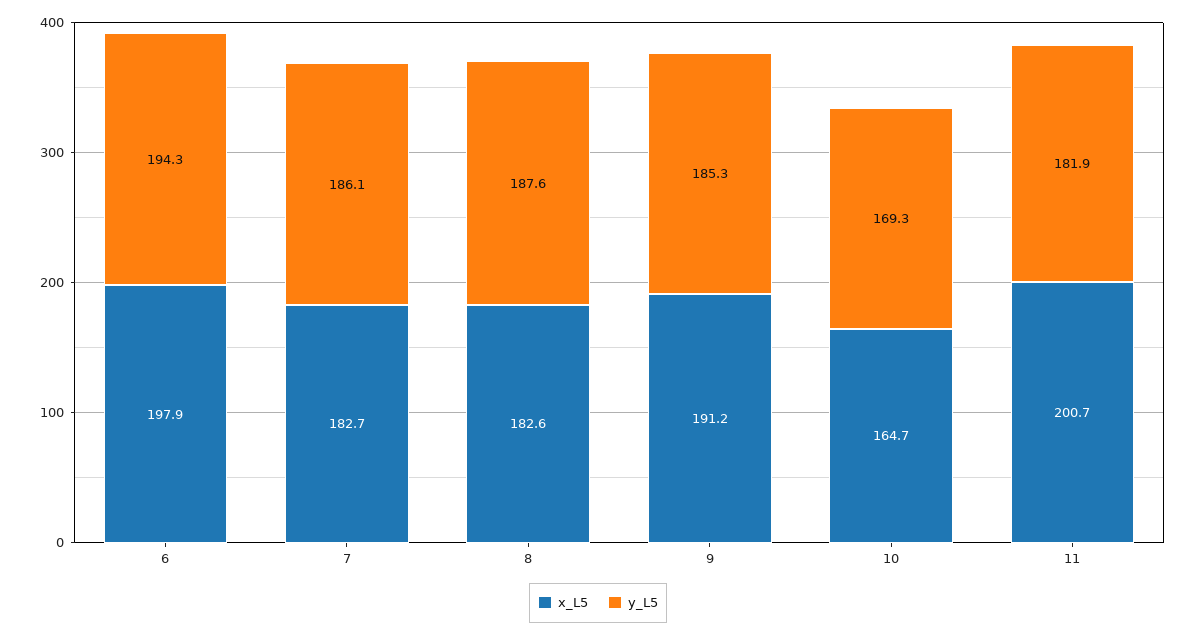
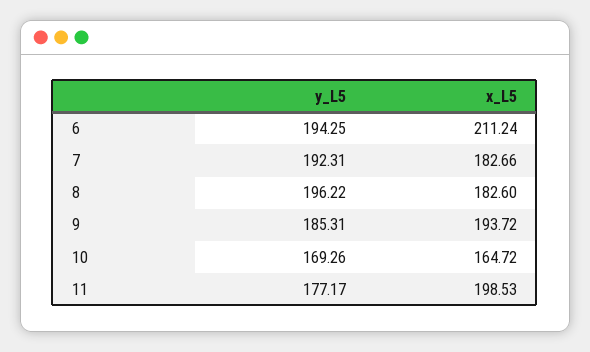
x_L5, 6: 197.9 -> 211.24
y_L5, 7: 186.1 -> 192.31
y_L5, 8: 187.6 -> 196.22
x_L5, 9: 191.2 -> 193.72
x_L5, 11: 200.7 -> 198.53
y_L5, 11: 181.9 -> 177.17

